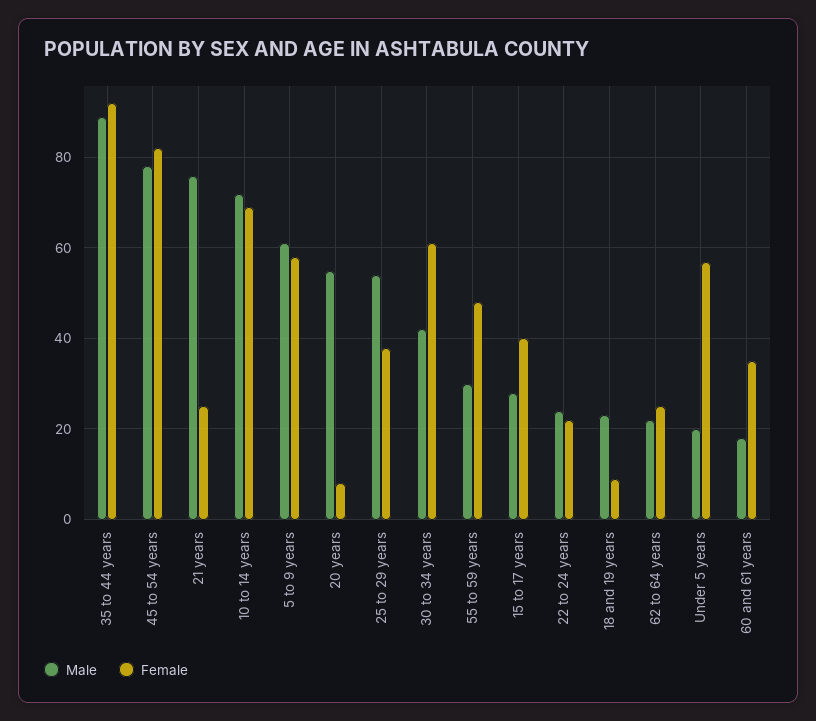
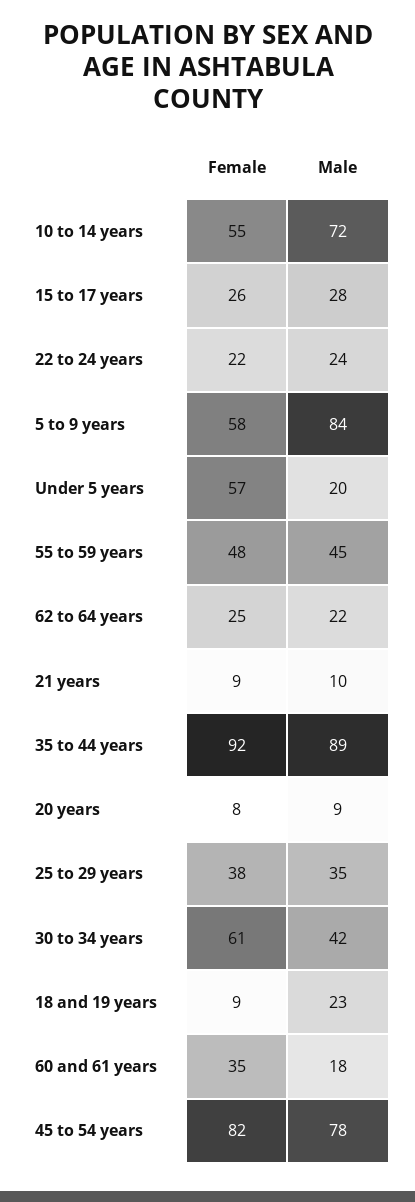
Male, 21 years: 75 -> 10
Female, 21 years: 25 -> 9
Female, 10 to 14 years: 70 -> 55
Male, 5 to 9 years: 60 -> 84
Male, 20 years: 55 -> 9
Male, 25 to 29 years: 55 -> 35
Male, 55 to 59 years: 30 -> 45
Female, 15 to 17 years: 40 -> 26

